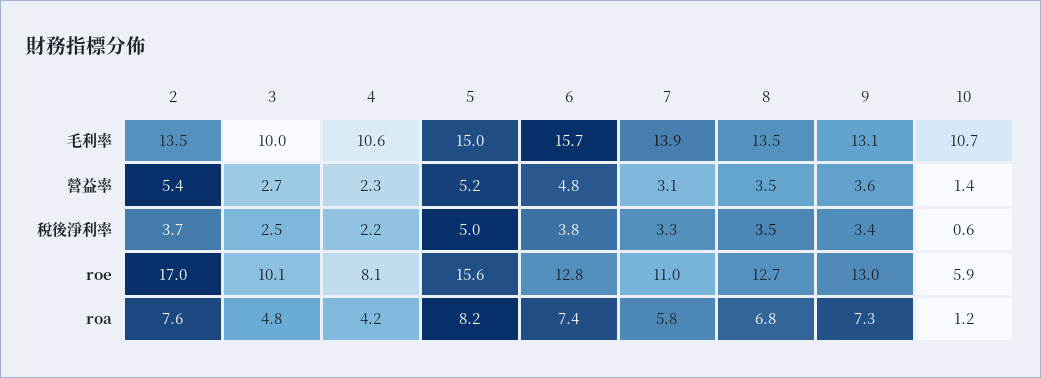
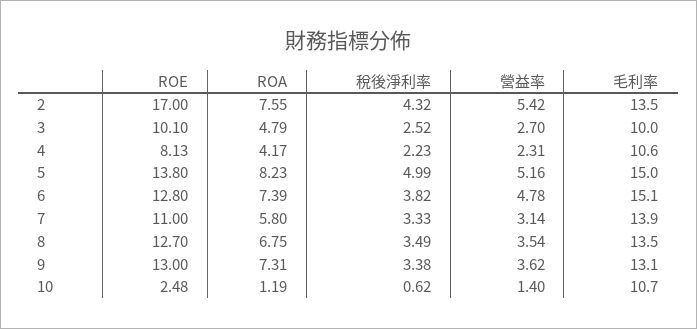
6, 毛利率: 15.7 -> 15.1
2, 稅後淨利率: 3.7 -> 4.32
5, roe: 15.6 -> 13.8
10, roe: 5.9 -> 2.48

